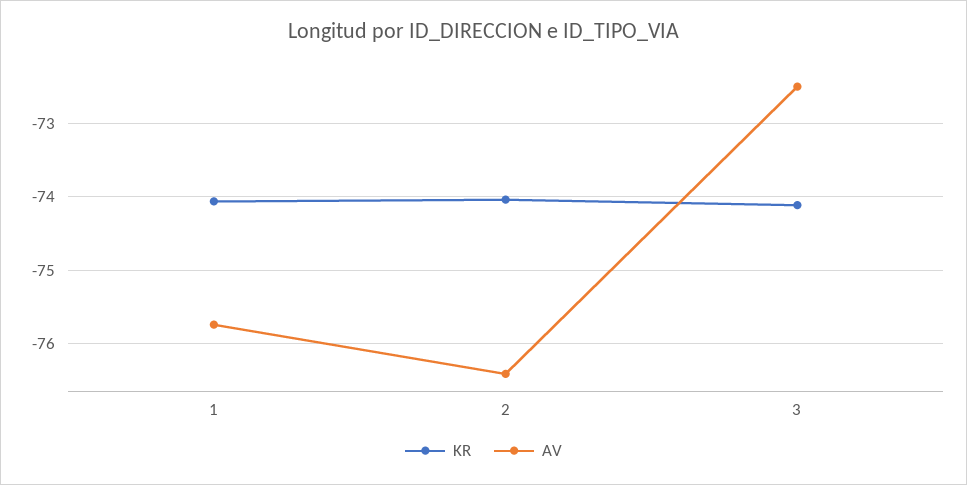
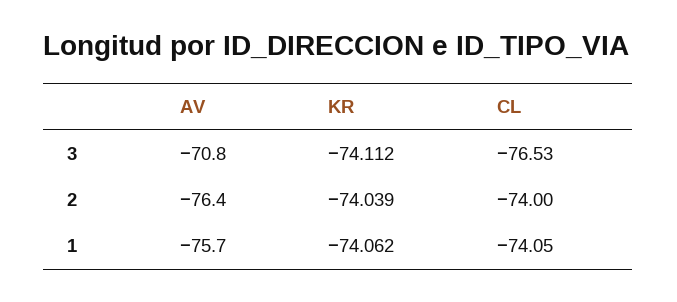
AV, 3: -72.5 -> -70.8
CL, 3: none -> -76.53
CL, 2: none -> -74
CL, 1: none -> -74.05

